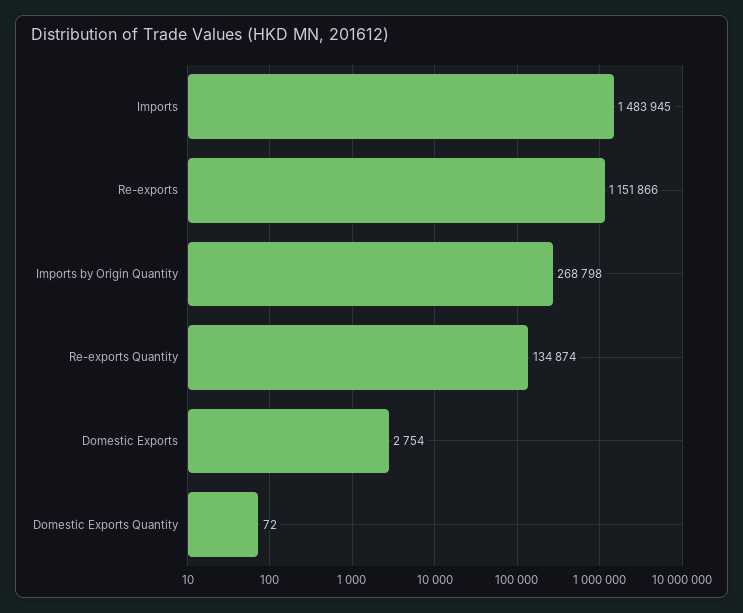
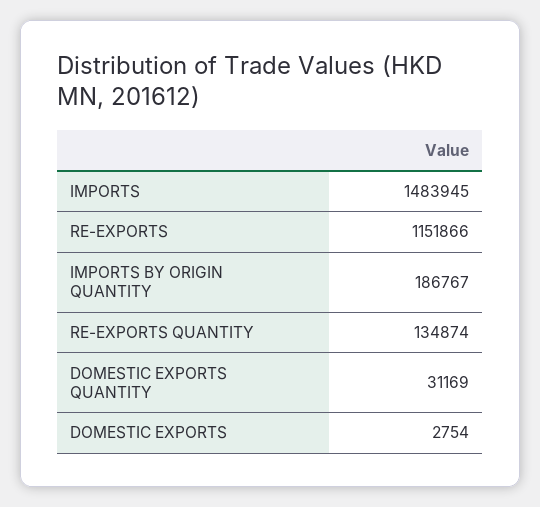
Imports by Origin Quantity: 268798 -> 186767
Domestic Exports Quantity: 72 -> 31169

